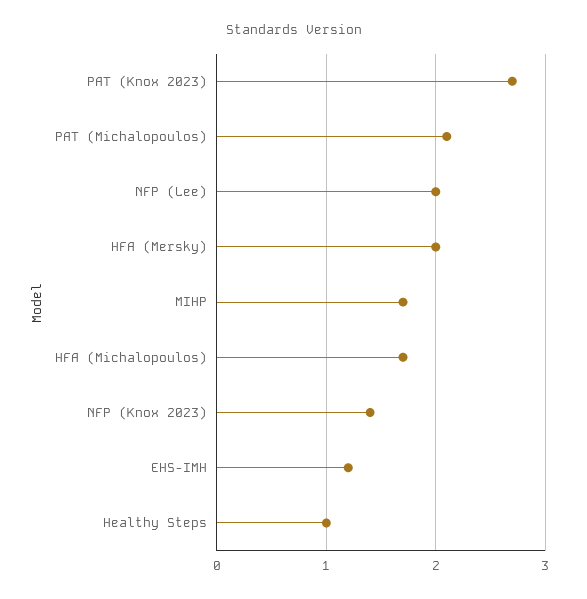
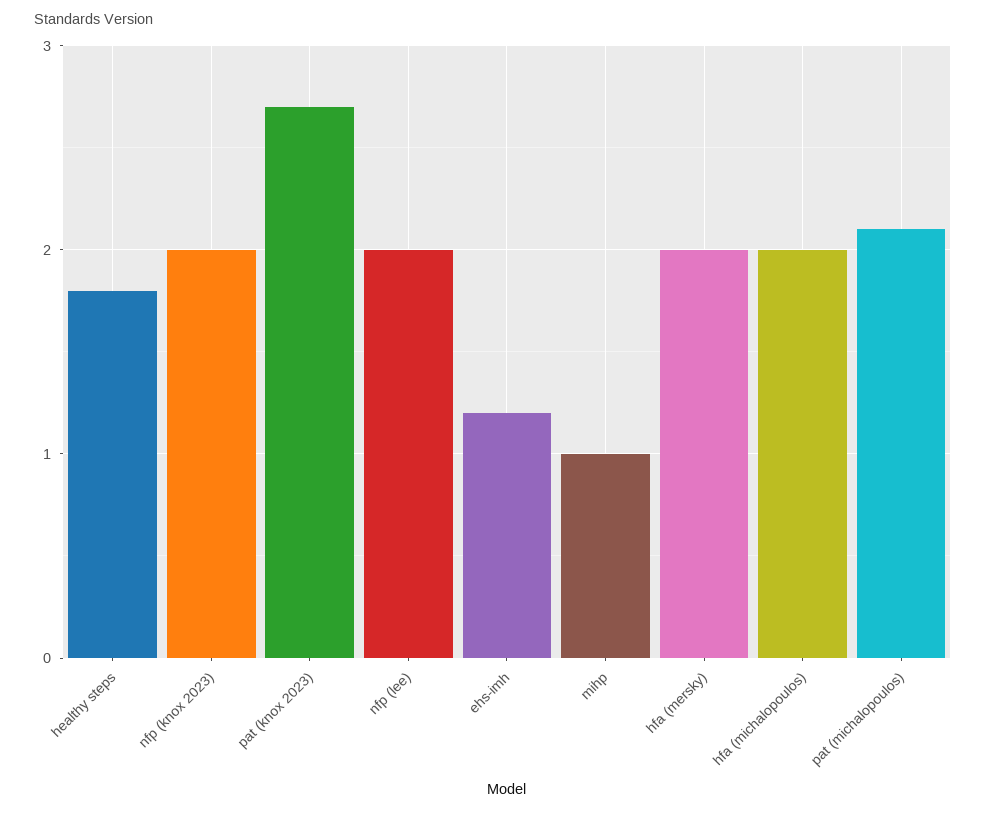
MIHP: 1.7 -> 1
HFA (Michalopoulos): 1.7 -> 2
NFP (Knox 2023): 1.4 -> 2
Healthy Steps: 1 -> 1.8

